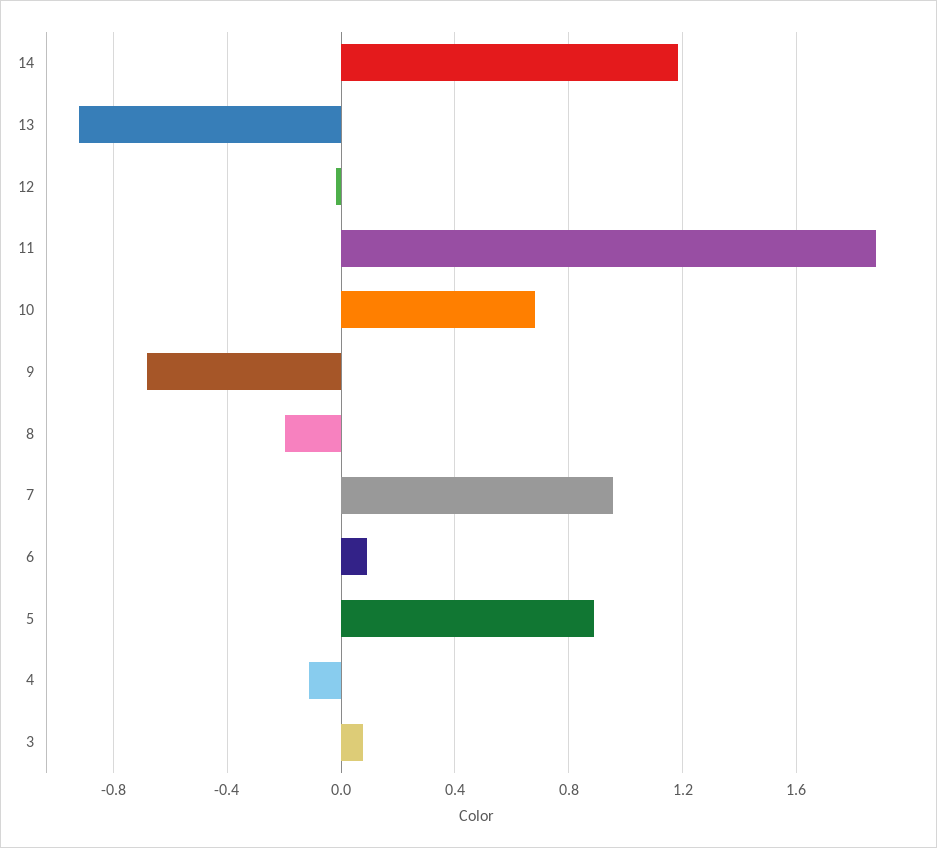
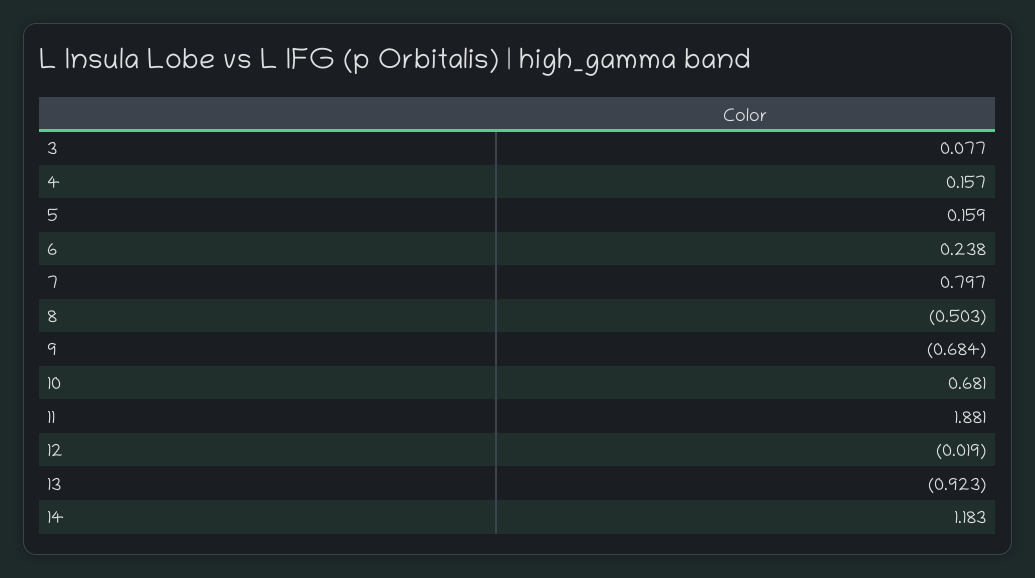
8: -0.2 -> -0.503
7: 0.95 -> 0.797
6: 0.1 -> 0.238
5: 0.9 -> 0.159
4: -0.1 -> 0.157

